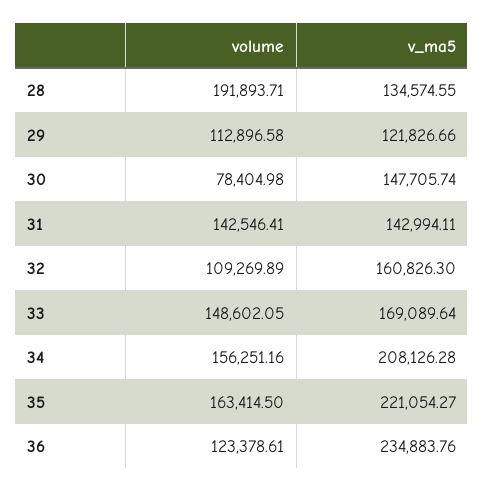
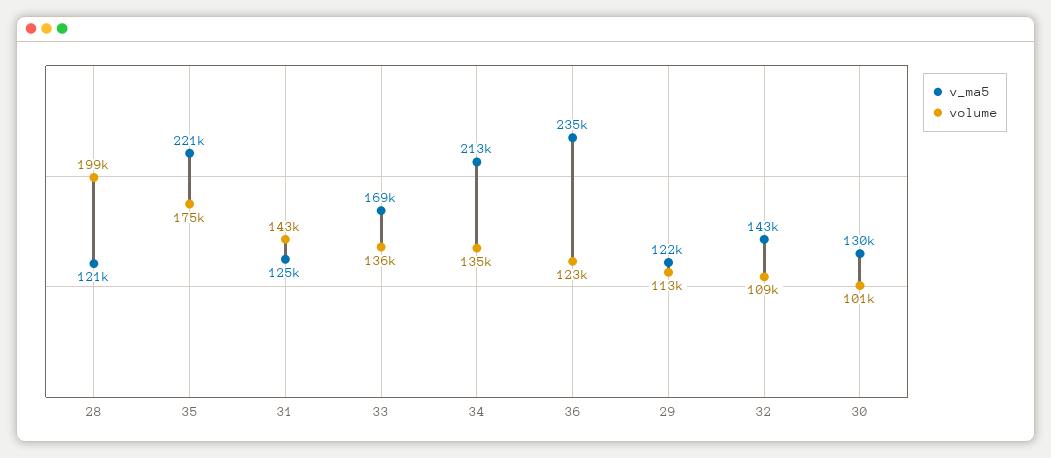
volume, 28: 191893.71 -> 199000
v_ma5, 28: 134574.55 -> 121000
volume, 30: 78404.98 -> 101000
v_ma5, 30: 147705.74 -> 130000
v_ma5, 31: 142994.11 -> 125000
v_ma5, 32: 160826.3 -> 143000
volume, 33: 148602.05 -> 136000
volume, 34: 156251.16 -> 135000
v_ma5, 34: 208126.28 -> 213000
volume, 35: 163414.5 -> 175000

